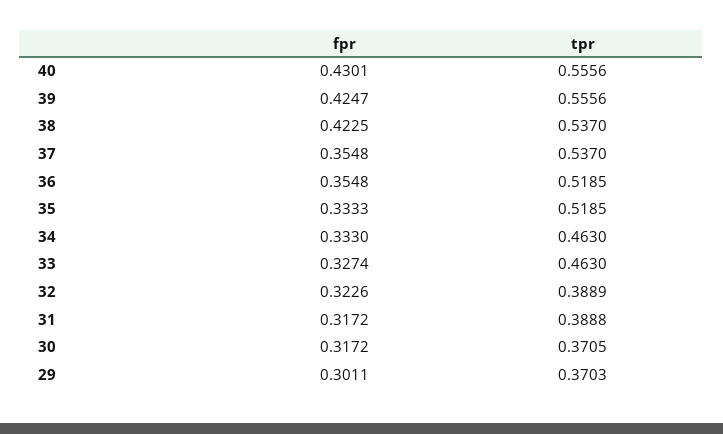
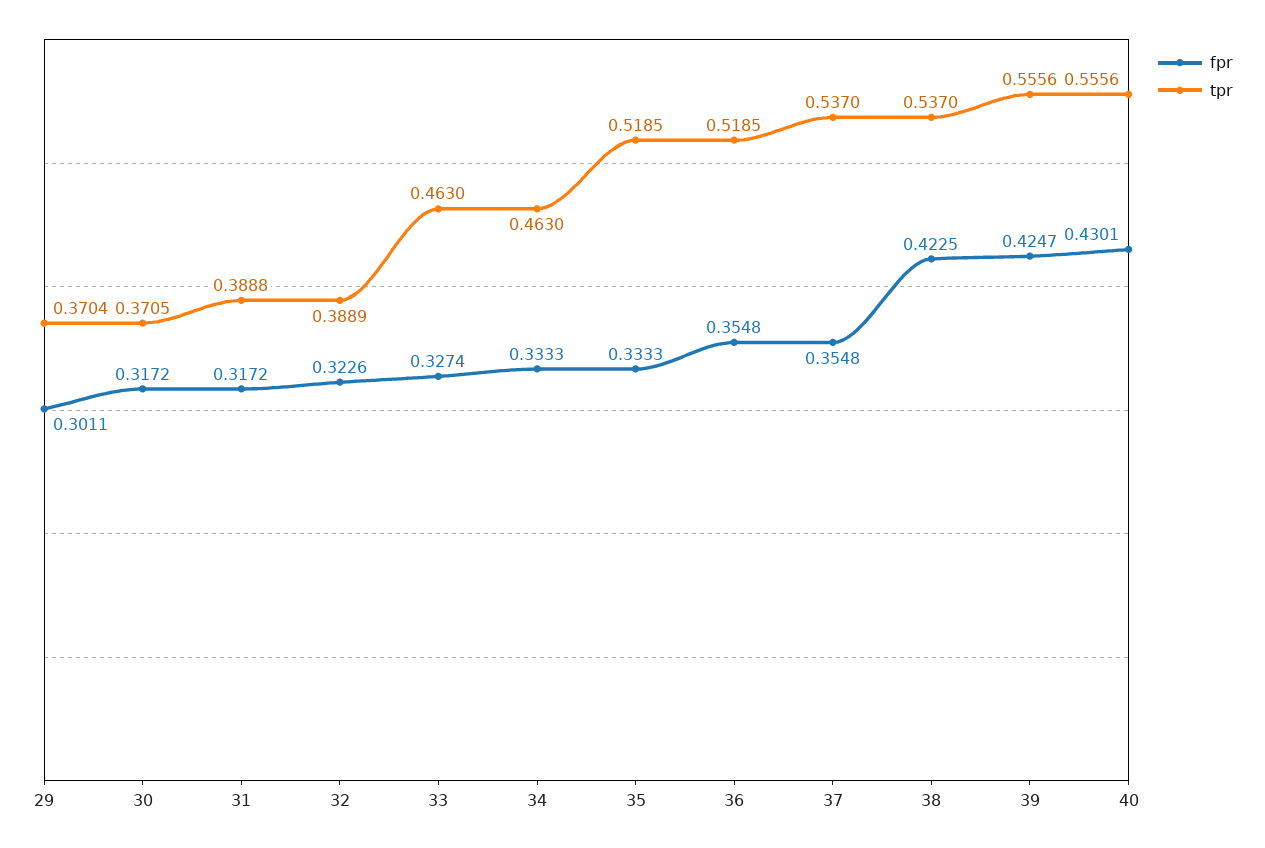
fpr, 34: 0.333 -> 0.3333
tpr, 29: 0.3703 -> 0.3704

